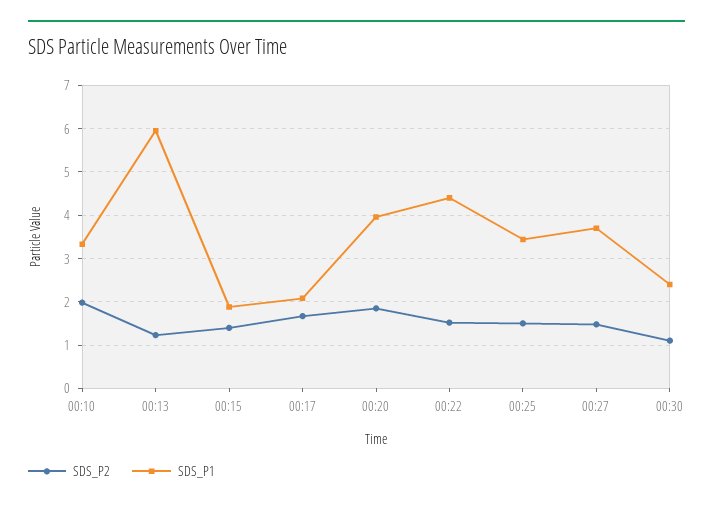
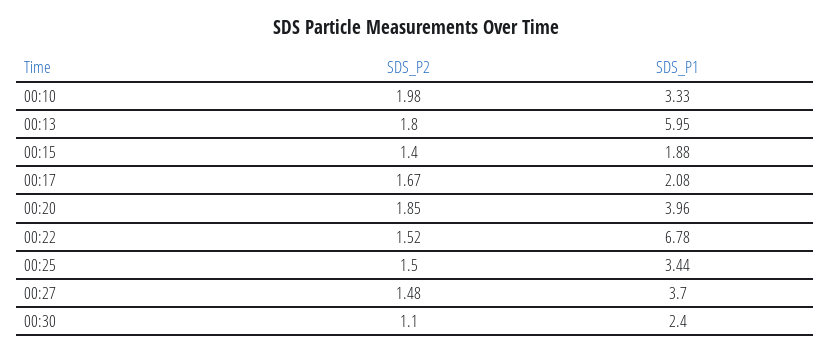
SDS_P2, 00:13: 1.2 -> 1.8
SDS_P1, 00:22: 4.4 -> 6.78

